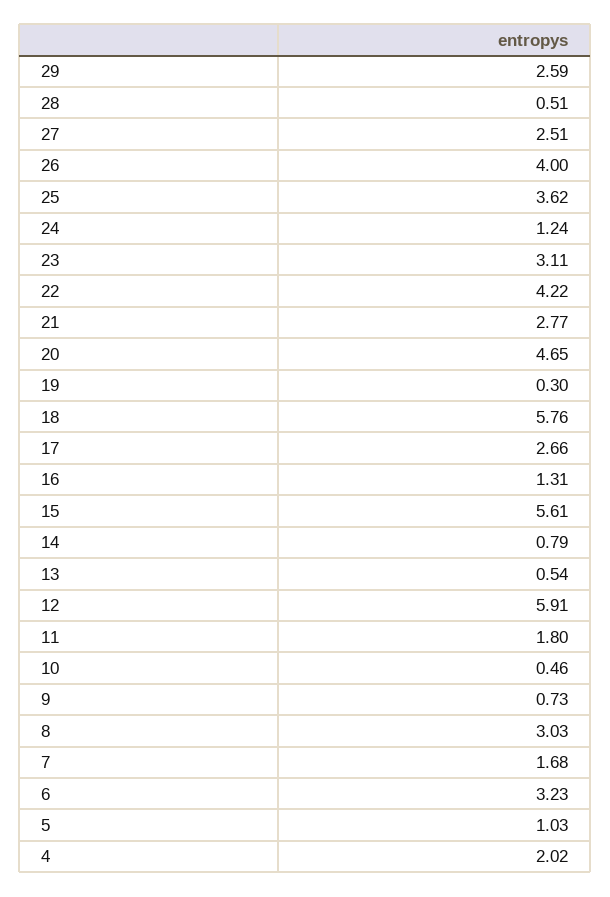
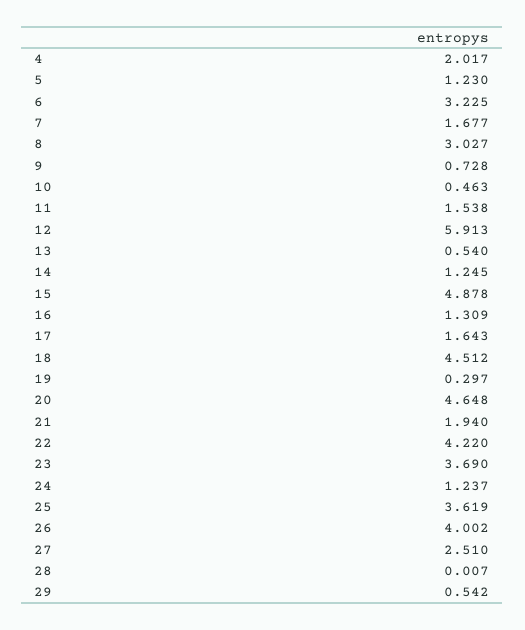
29: 2.59 -> 0.542
28: 0.51 -> 0.007
23: 3.11 -> 3.69
21: 2.77 -> 1.94
18: 5.76 -> 4.512
17: 2.66 -> 1.643
15: 5.61 -> 4.878
14: 0.79 -> 1.245
11: 1.8 -> 1.538
5: 1.03 -> 1.23

